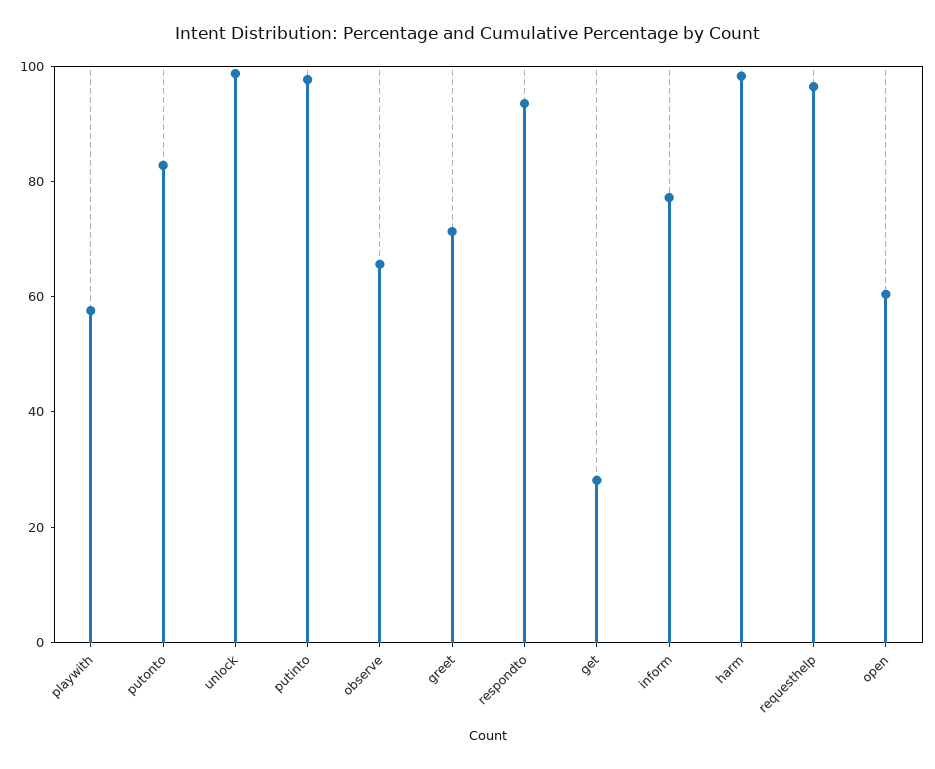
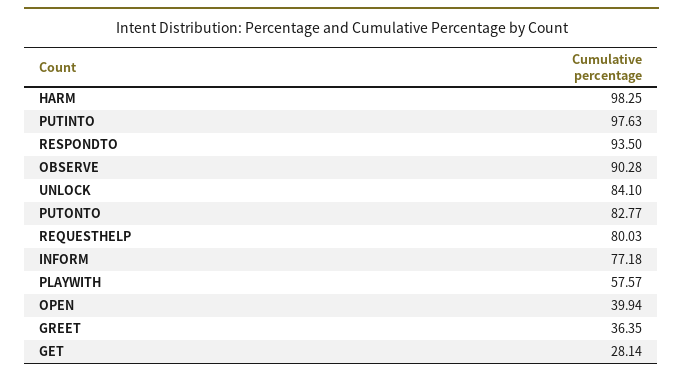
unlock: 100 -> 84.1
observe: 65 -> 90.28
greet: 70 -> 36.35
requesthelp: 95 -> 80.03
open: 60 -> 39.94

